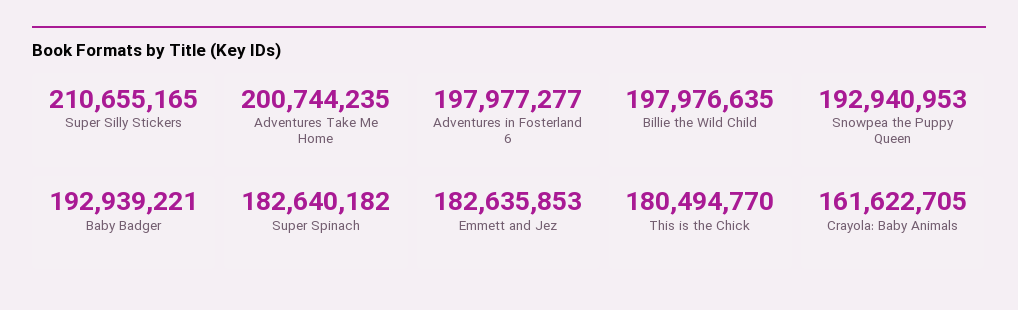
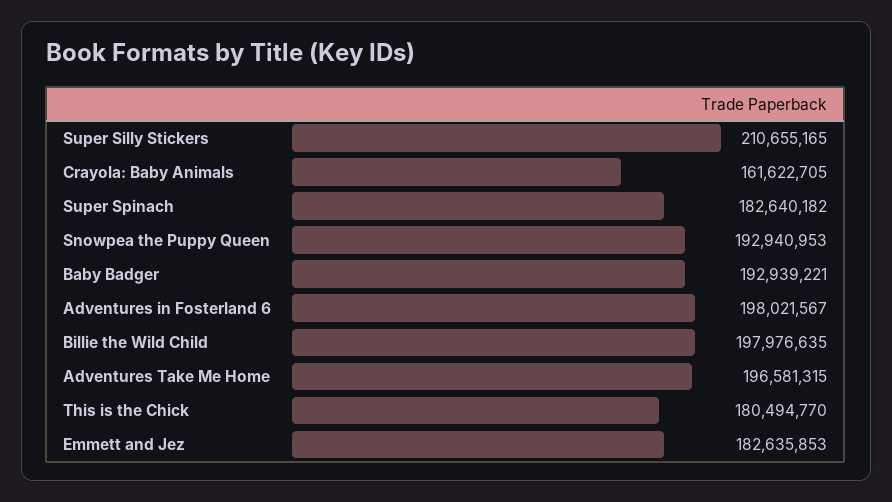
Adventures Take Me Home: 200744235 -> 196581315
Adventures in Fosterland 6: 197977277 -> 198021567

